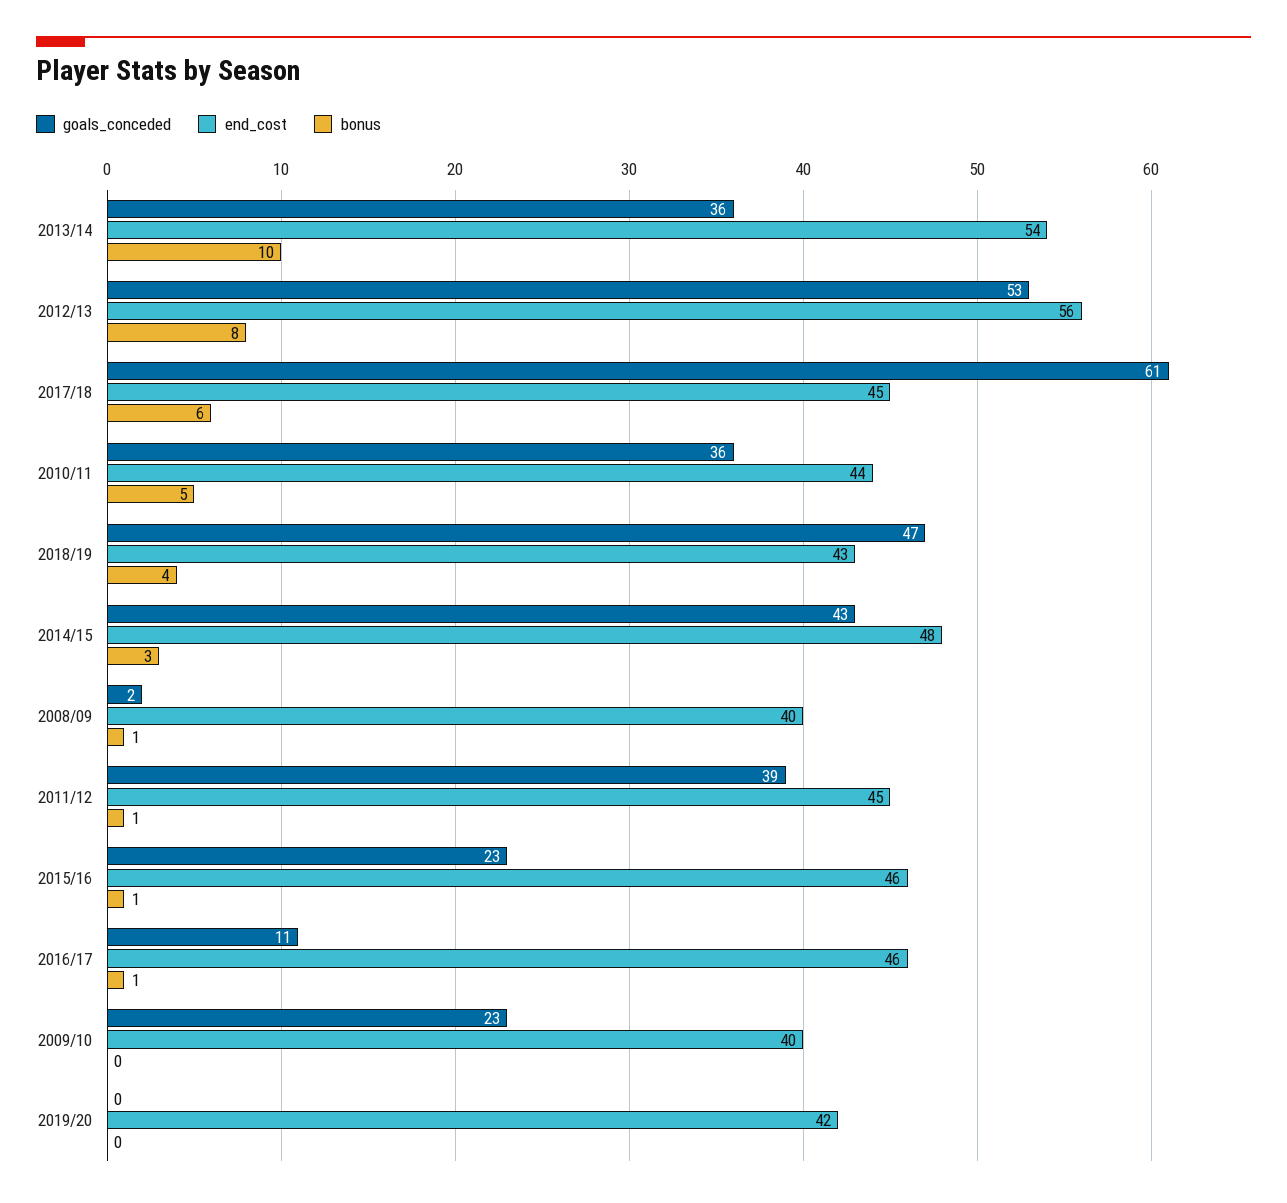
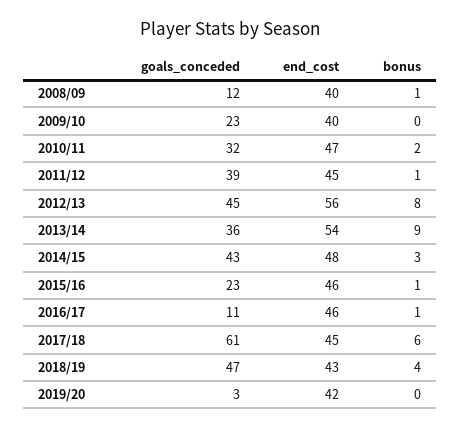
bonus, 2013/14: 10 -> 9
goals_conceded, 2012/13: 53 -> 45
goals_conceded, 2010/11: 36 -> 32
end_cost, 2010/11: 44 -> 47
bonus, 2010/11: 5 -> 2
goals_conceded, 2008/09: 2 -> 12
goals_conceded, 2019/20: 0 -> 3

